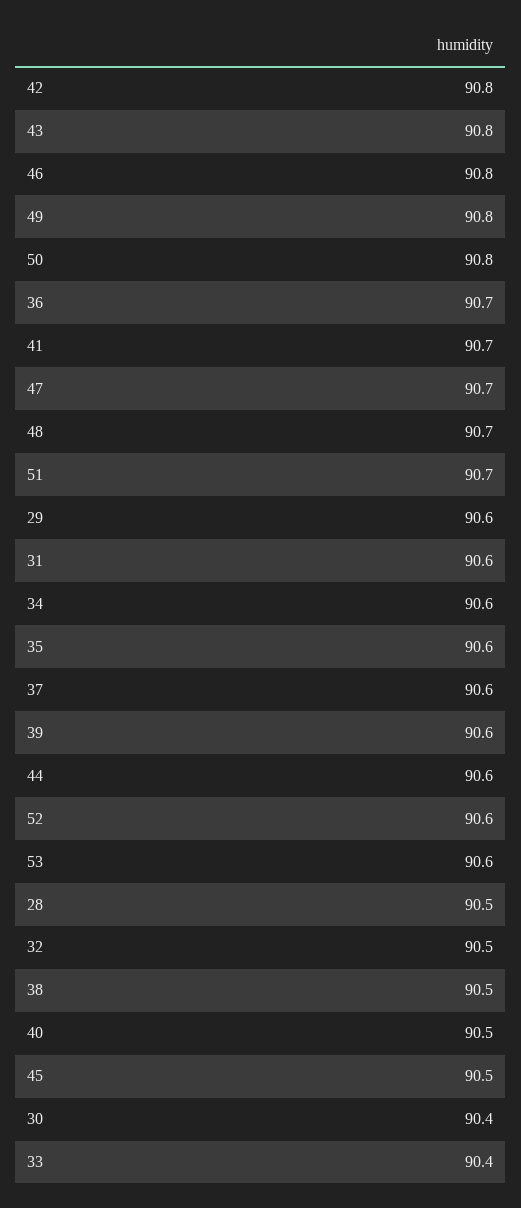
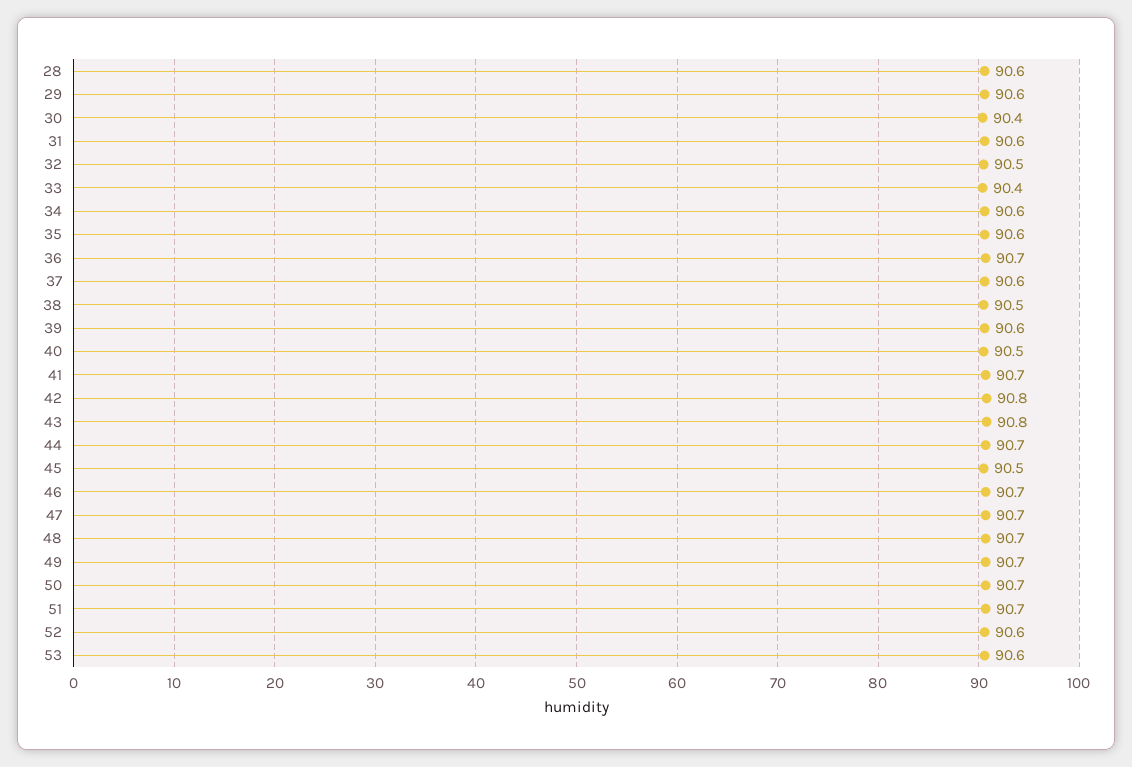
46: 90.8 -> 90.7
49: 90.8 -> 90.7
50: 90.8 -> 90.7
44: 90.6 -> 90.7
28: 90.5 -> 90.6

